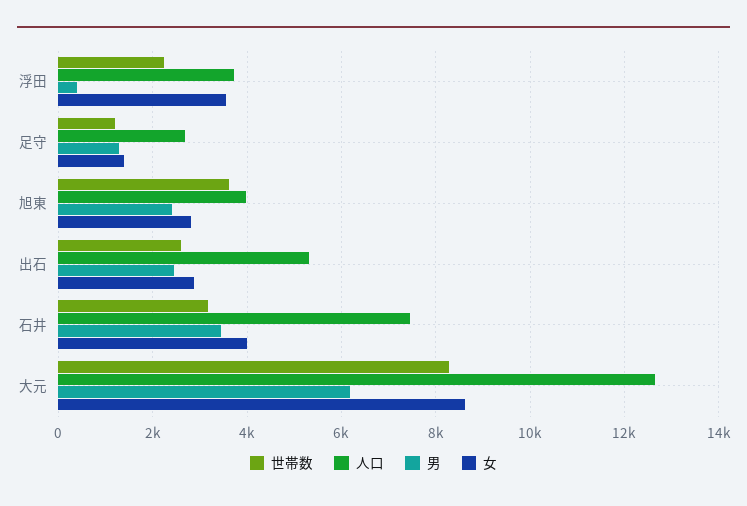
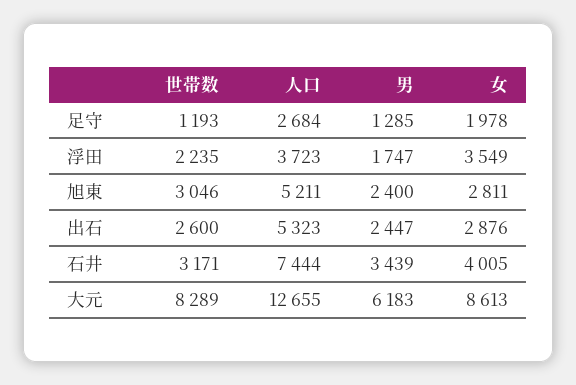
男, 浮田: 400 -> 1747
女, 足守: 1400 -> 1978
世帯数, 旭東: 3600 -> 3046
人口, 旭東: 4000 -> 5211

